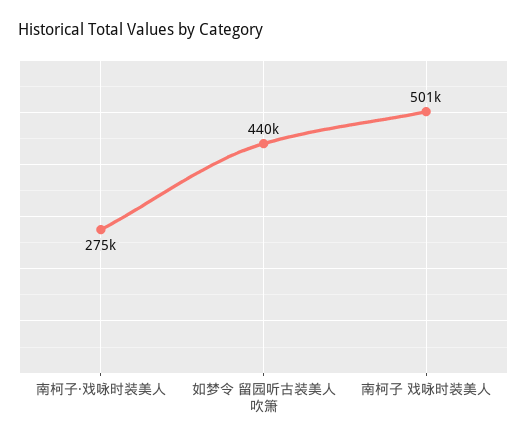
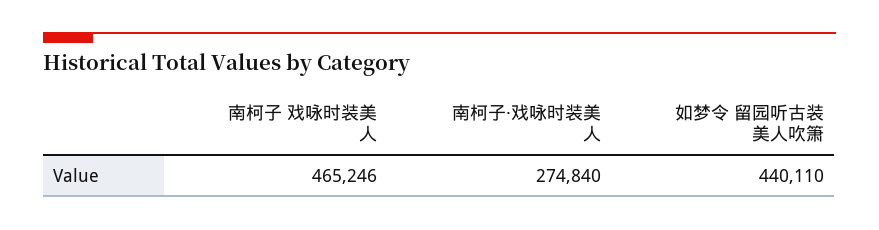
南柯子 戏咏时装美人: 501000 -> 465246

